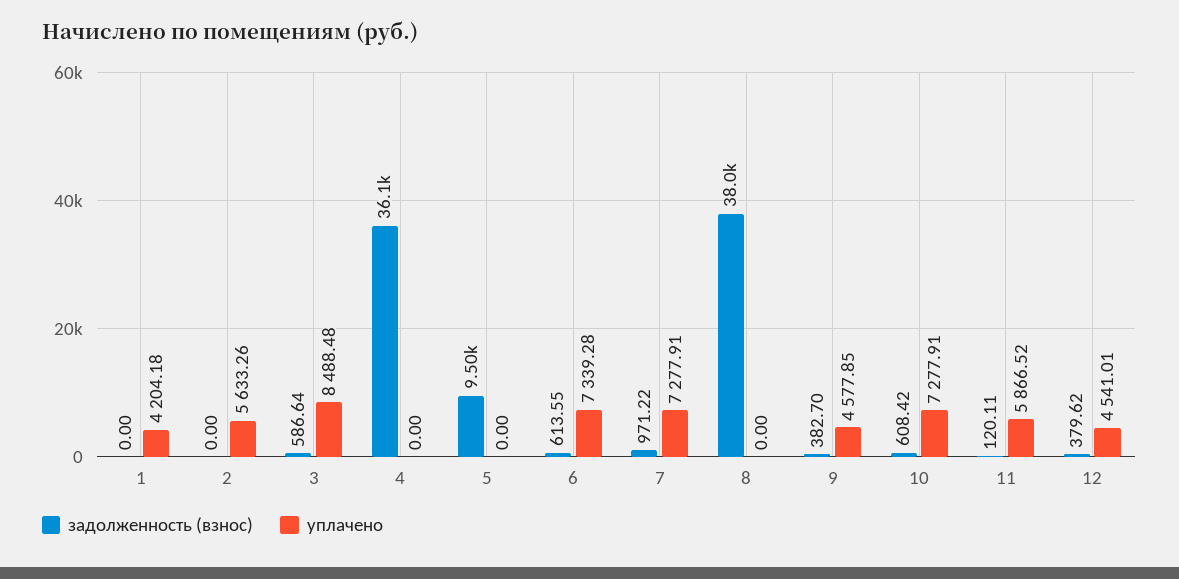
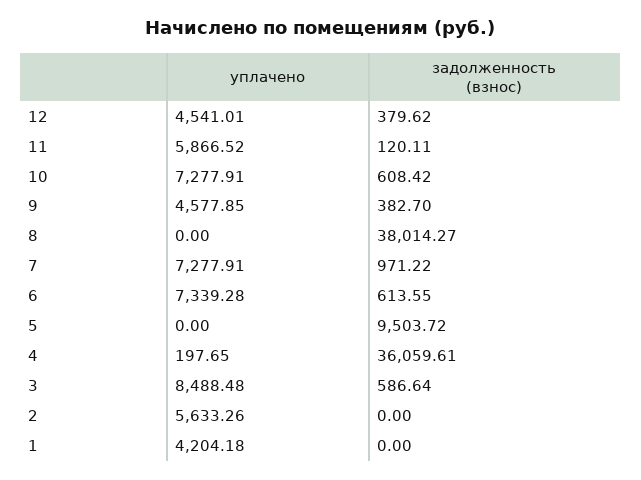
уплачено, 4: 0 -> 197.65

